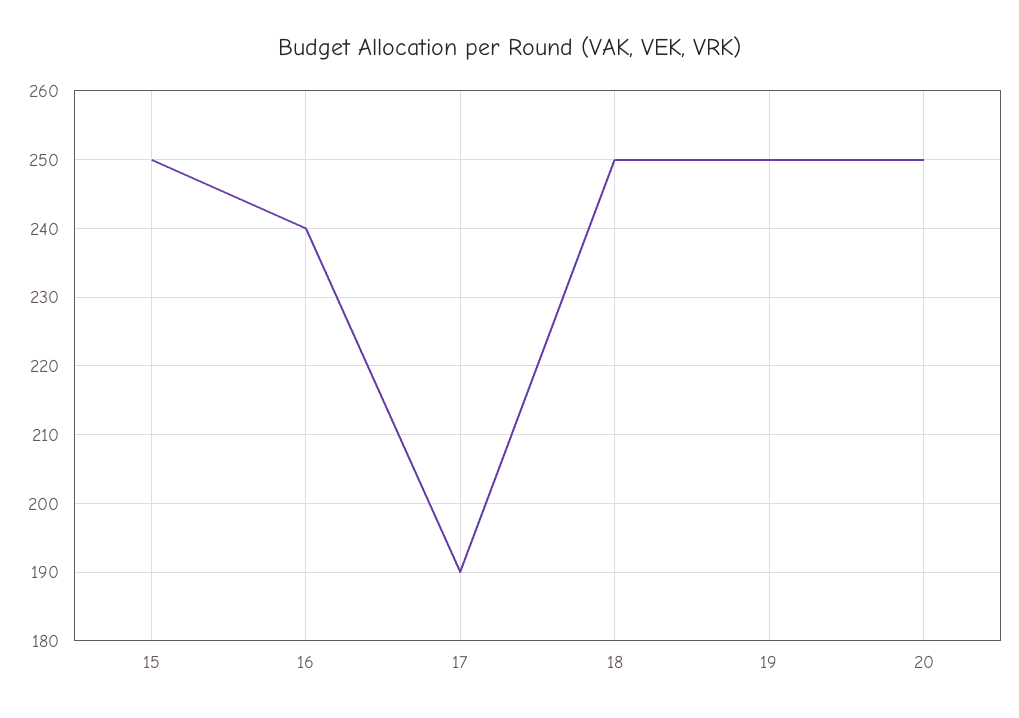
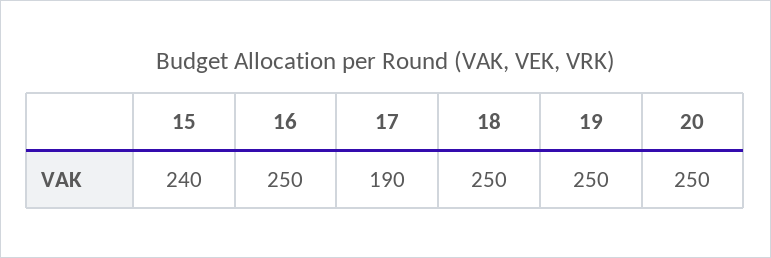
15: 250 -> 240
16: 240 -> 250

